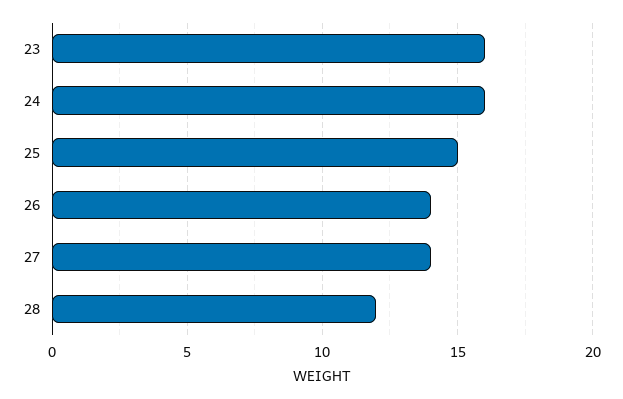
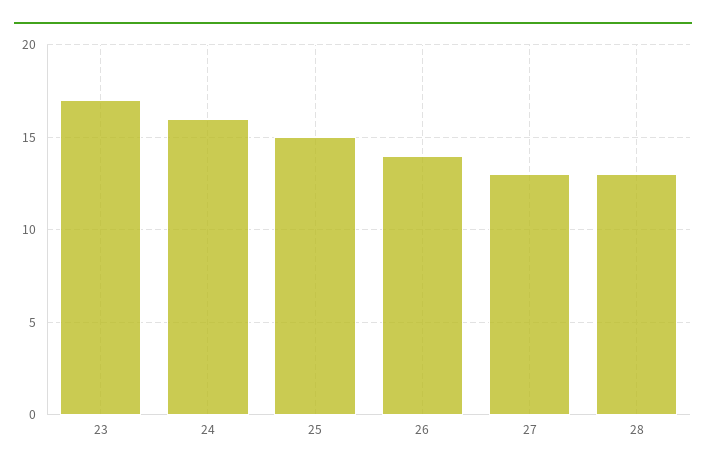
23: 16 -> 17
27: 14 -> 13
28: 12 -> 13

